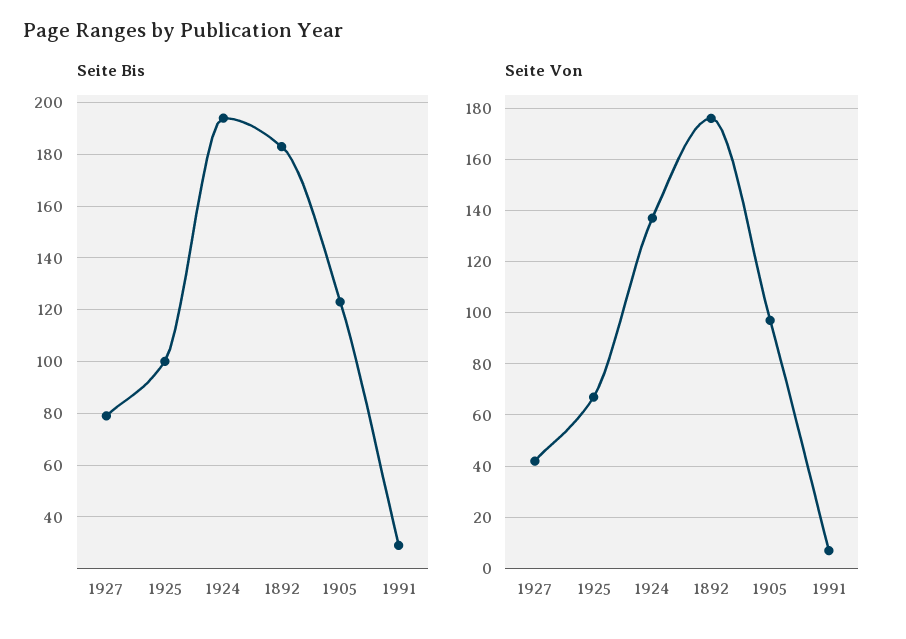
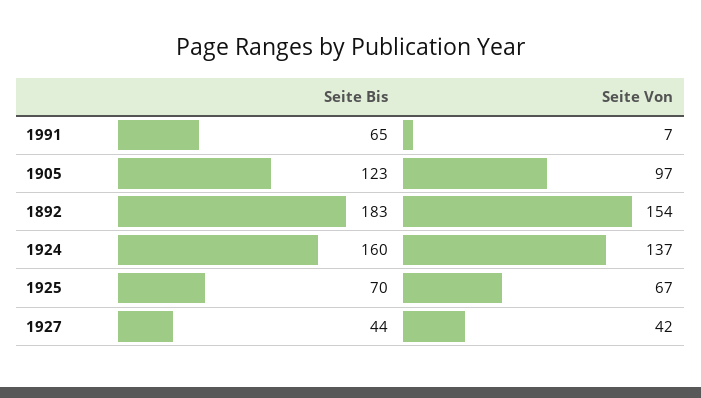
Seite Bis, 1927: 80 -> 44
Seite Bis, 1925: 100 -> 70
Seite Bis, 1924: 195 -> 160
Seite Bis, 1991: 30 -> 65
Seite Von, 1892: 175 -> 154

